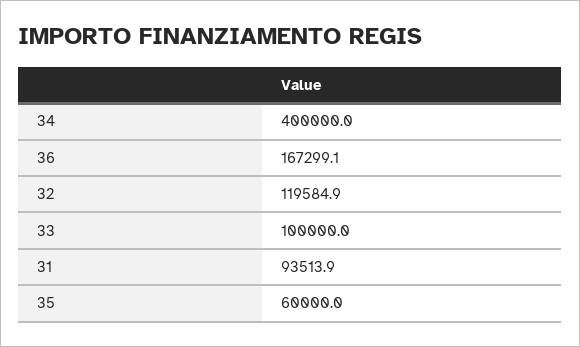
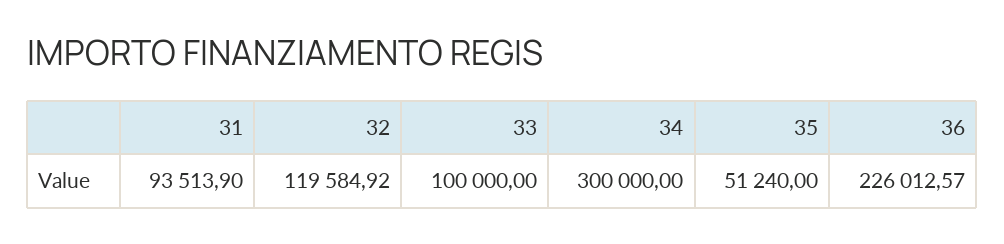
34: 400000 -> 300000
36: 167299.1 -> 226012.57
35: 60000 -> 51240

